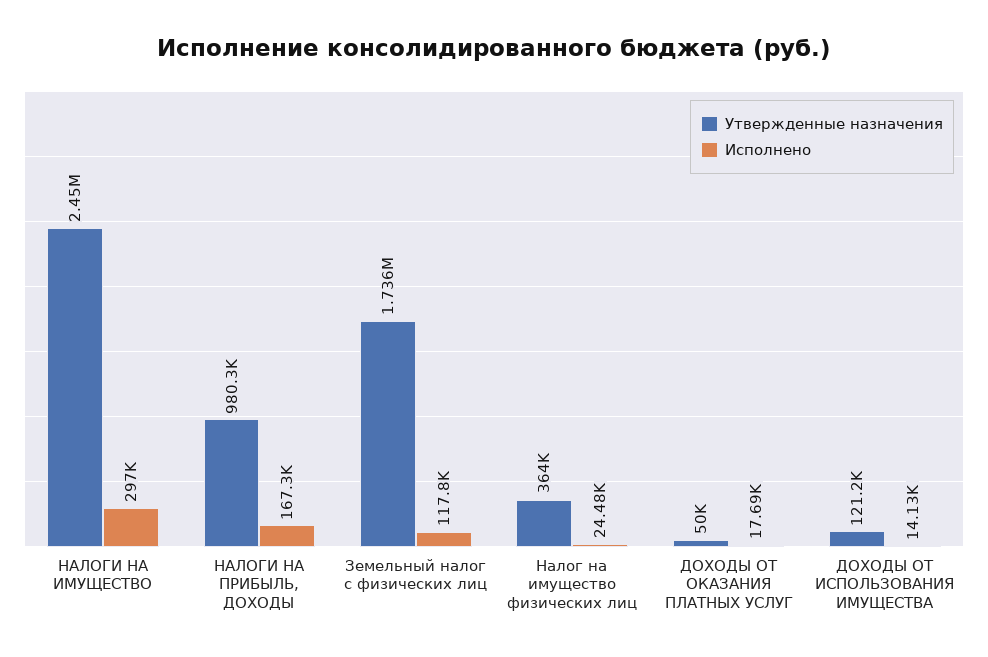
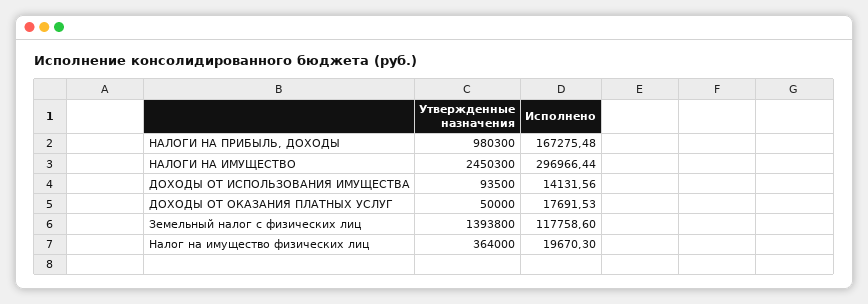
Утвержденные назначения, Земельный налог с физических лиц: 1736000 -> 1393800
Исполнено, Налог на имущество физических лиц: 24480 -> 19670.3
Утвержденные назначения, ДОХОДЫ ОТ ИСПОЛЬЗОВАНИЯ ИМУЩЕСТВА: 121200 -> 93500

